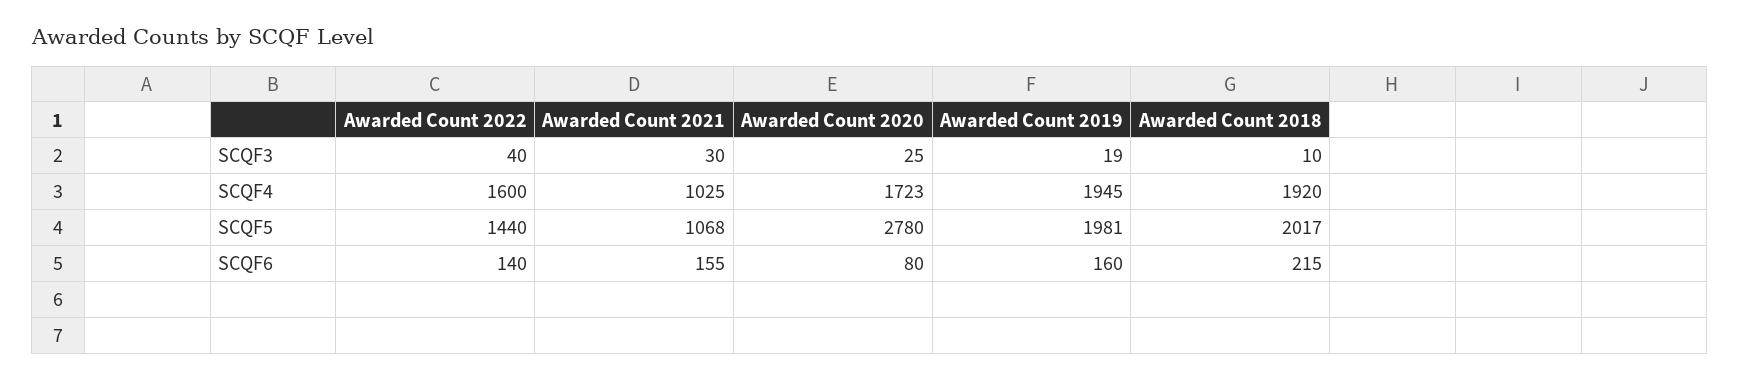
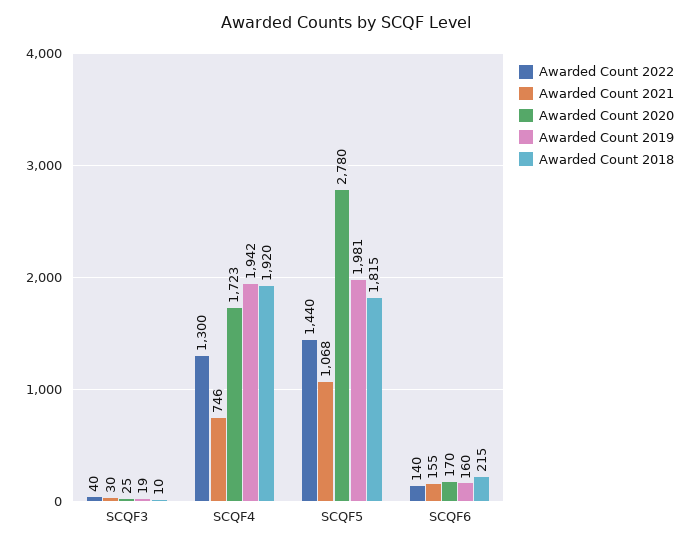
Awarded Count 2022, SCQF4: 1600 -> 1300
Awarded Count 2021, SCQF4: 1025 -> 746
Awarded Count 2019, SCQF4: 1945 -> 1942
Awarded Count 2018, SCQF5: 2017 -> 1815
Awarded Count 2020, SCQF6: 80 -> 170

